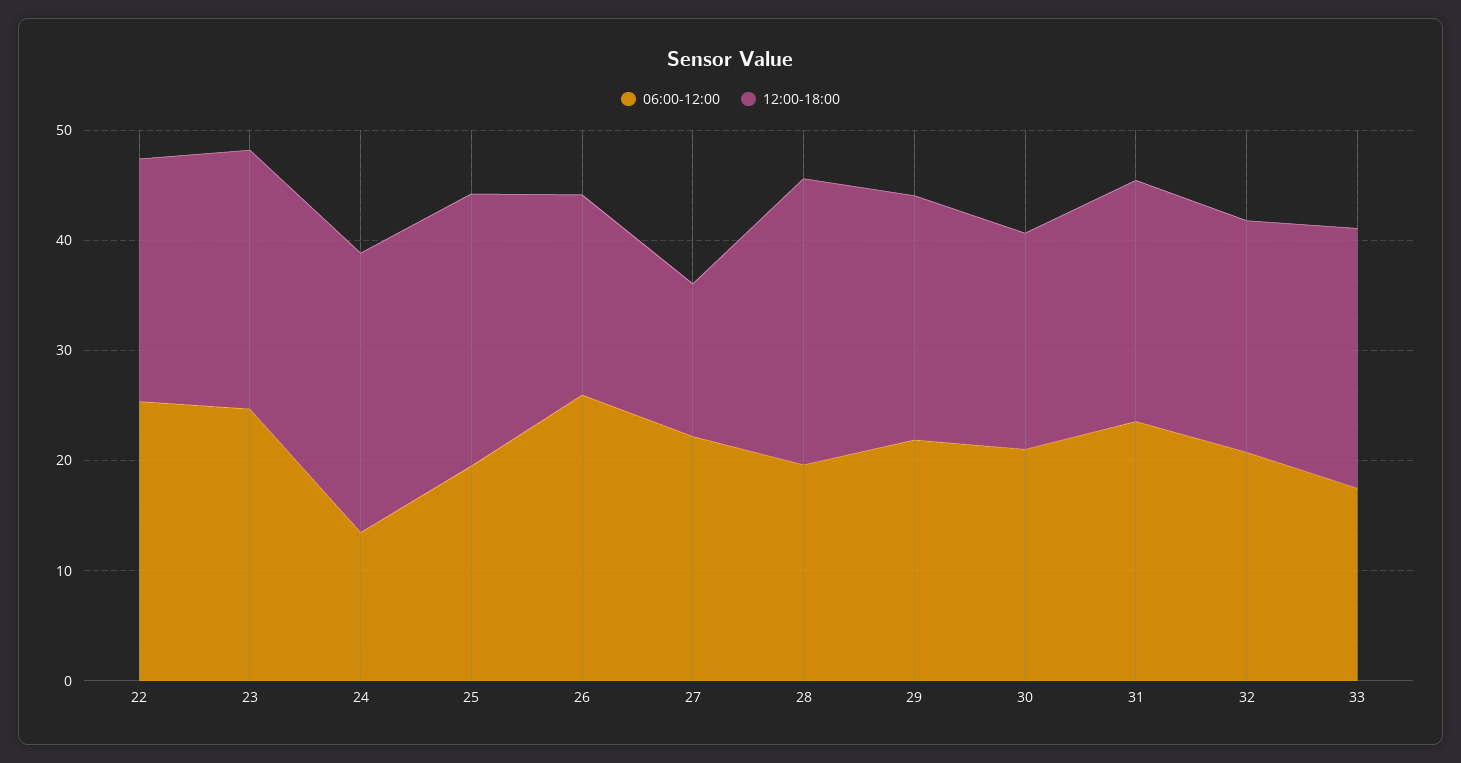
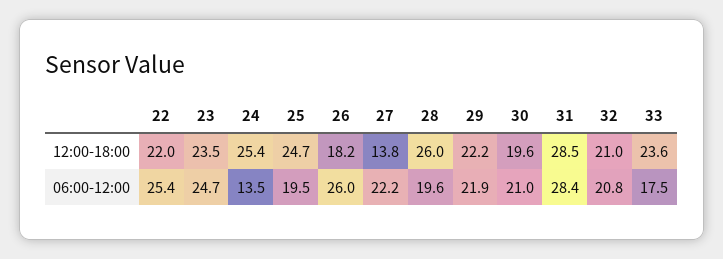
06:00-12:00, 31: 24 -> 28.4
12:00-18:00, 31: 22 -> 28.5

